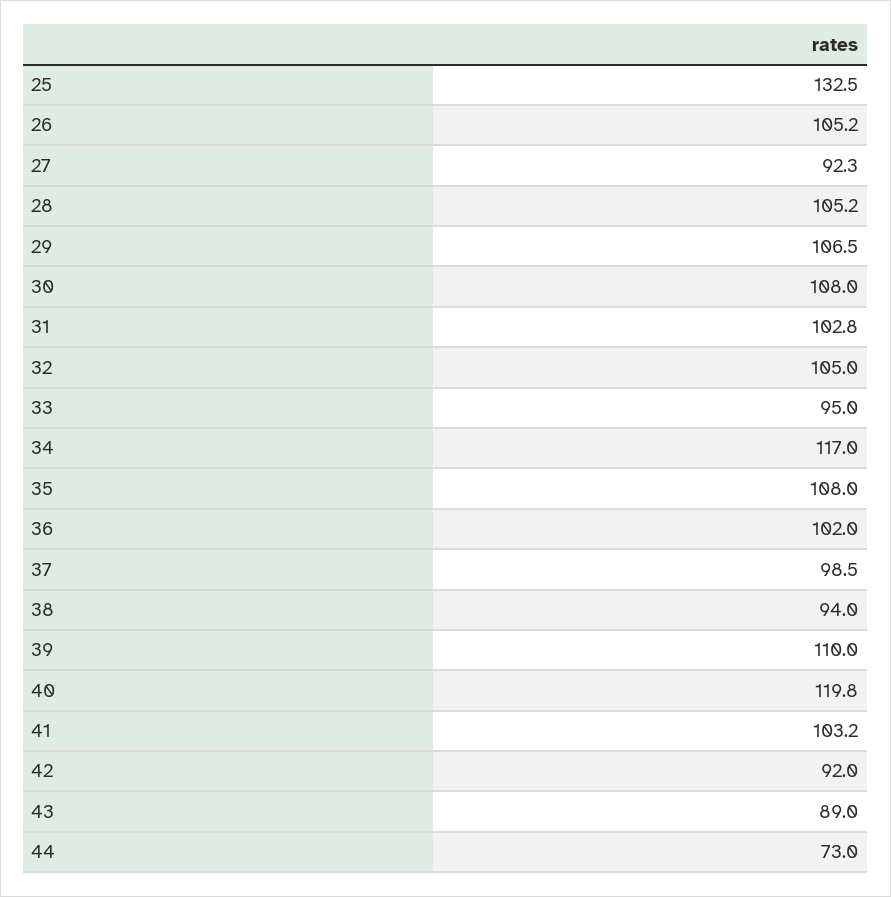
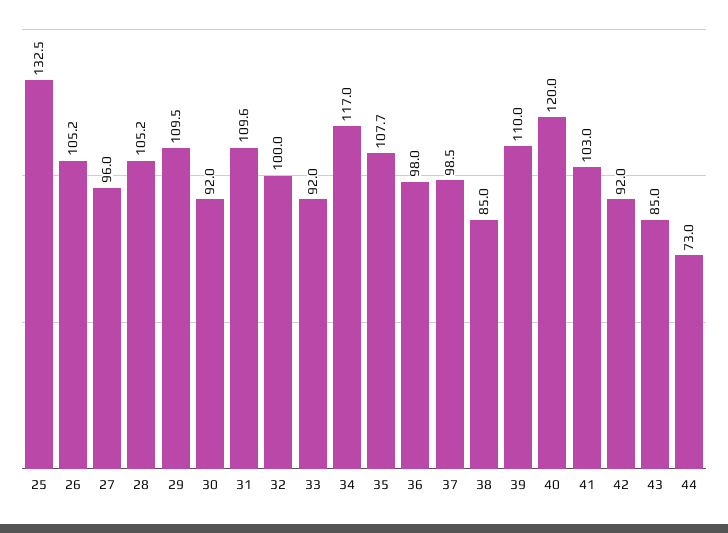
27: 92.3 -> 96
29: 106.5 -> 109.5
30: 108 -> 92
31: 102.8 -> 109.6
32: 105 -> 100
33: 95 -> 92
35: 108 -> 107.7
36: 102 -> 98
38: 94 -> 85
40: 119.8 -> 120
41: 103.2 -> 103
43: 89 -> 85

